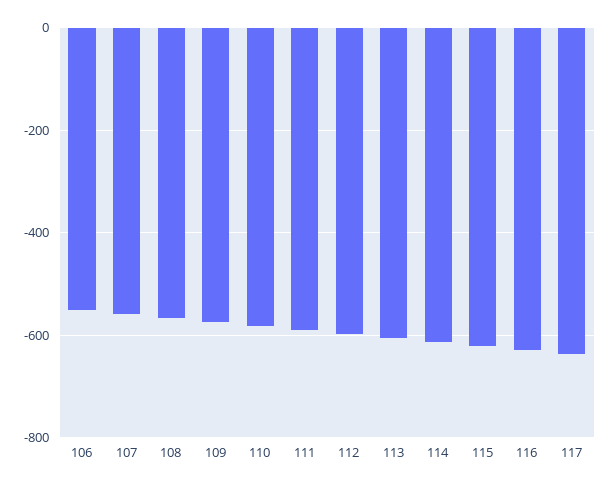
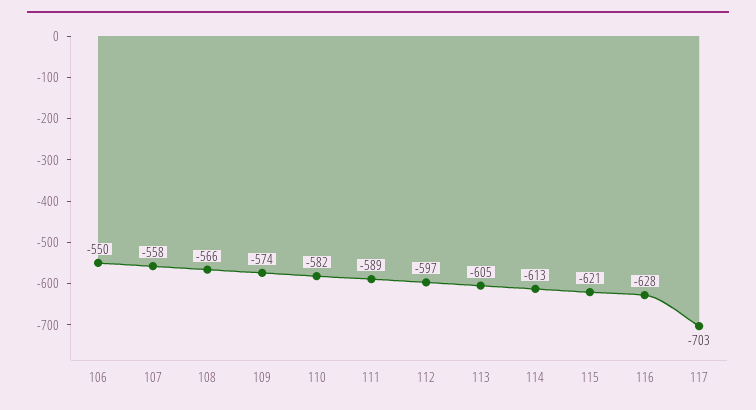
117: -640 -> -703

